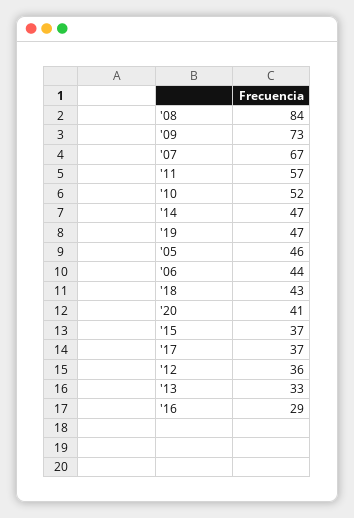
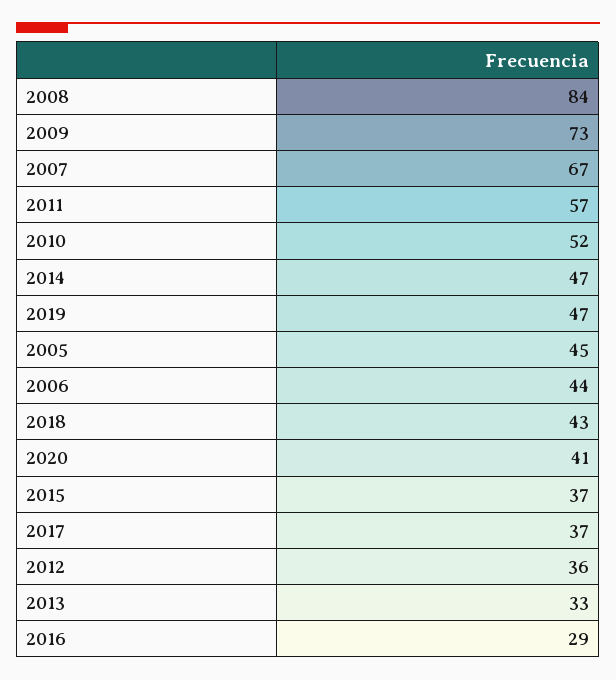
'05: 46 -> 45

